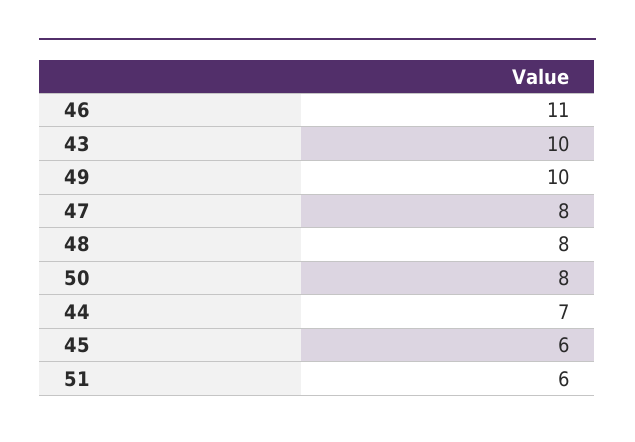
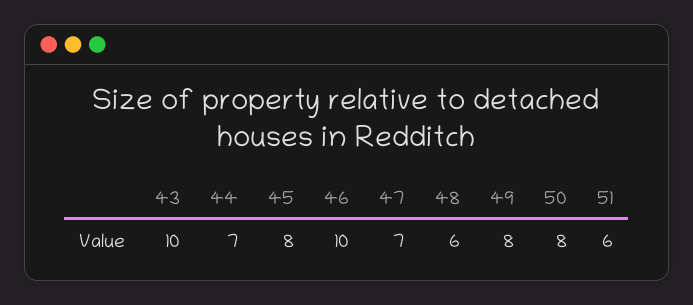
46: 11 -> 10
49: 10 -> 8
47: 8 -> 7
48: 8 -> 6
45: 6 -> 8

